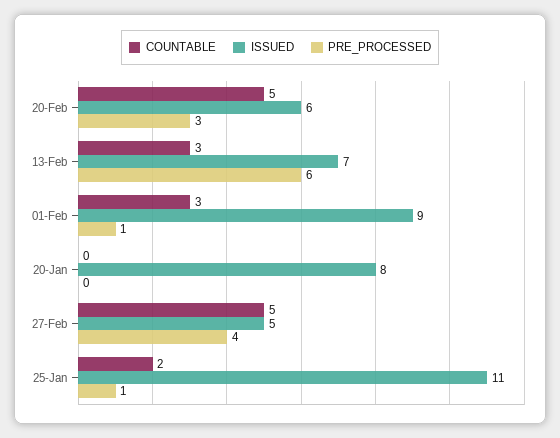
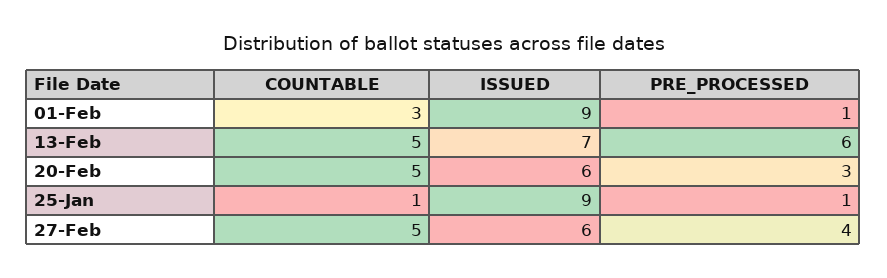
COUNTABLE, 13-Feb: 3 -> 5
COUNTABLE, 20-Jan: 0 -> none
ISSUED, 20-Jan: 8 -> none
PRE_PROCESSED, 20-Jan: 0 -> none
ISSUED, 27-Feb: 5 -> 6
COUNTABLE, 25-Jan: 2 -> 1
ISSUED, 25-Jan: 11 -> 9

